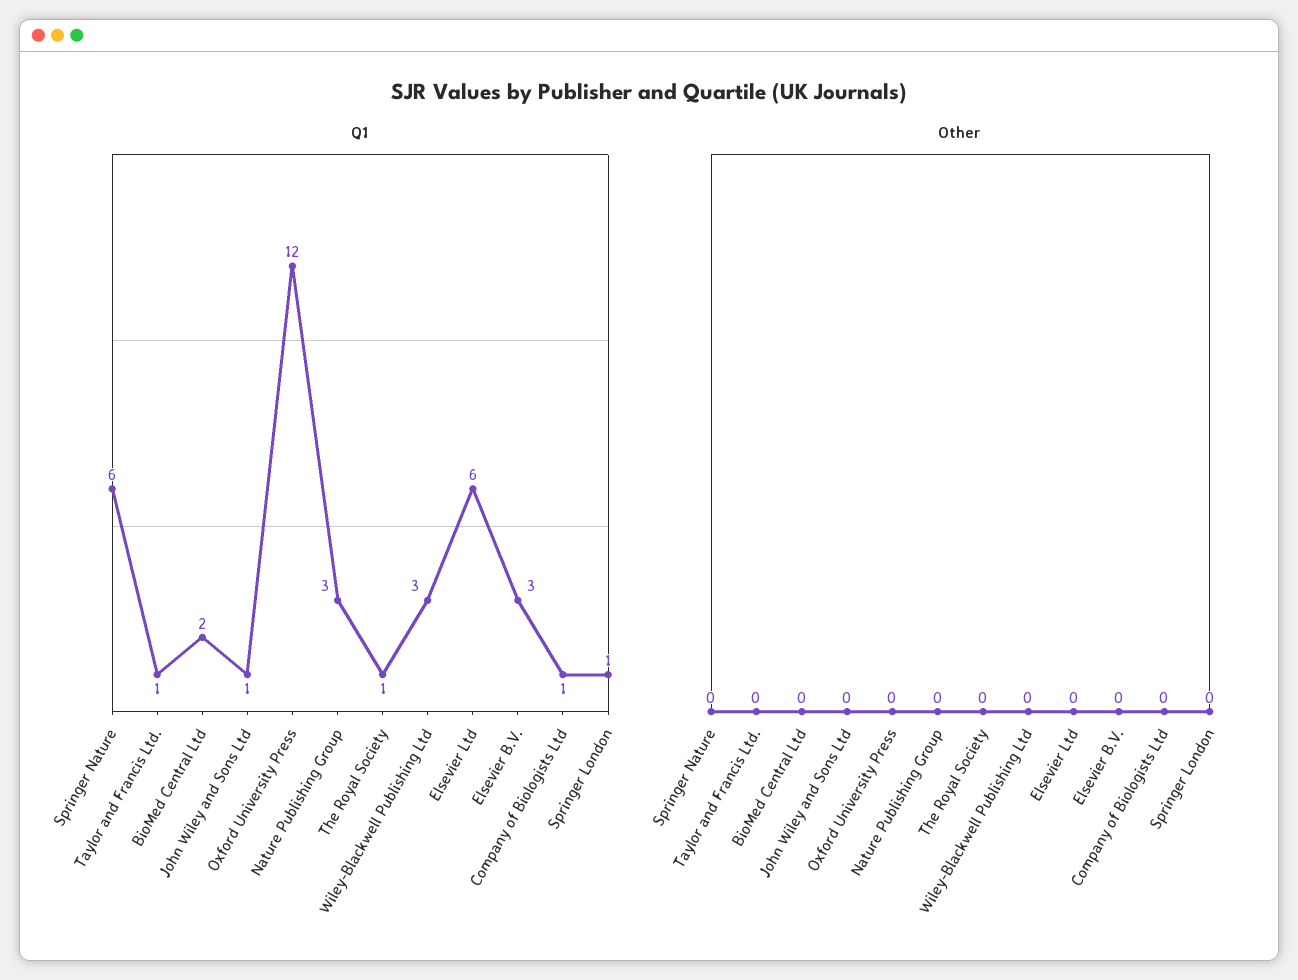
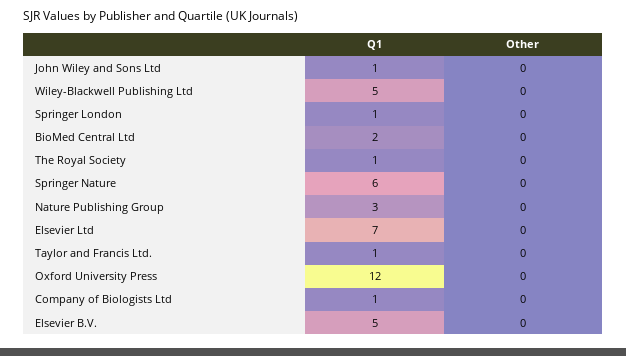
Q1, Wiley-Blackwell Publishing Ltd: 3 -> 5
Q1, Elsevier Ltd: 6 -> 7
Q1, Elsevier B.V.: 3 -> 5

